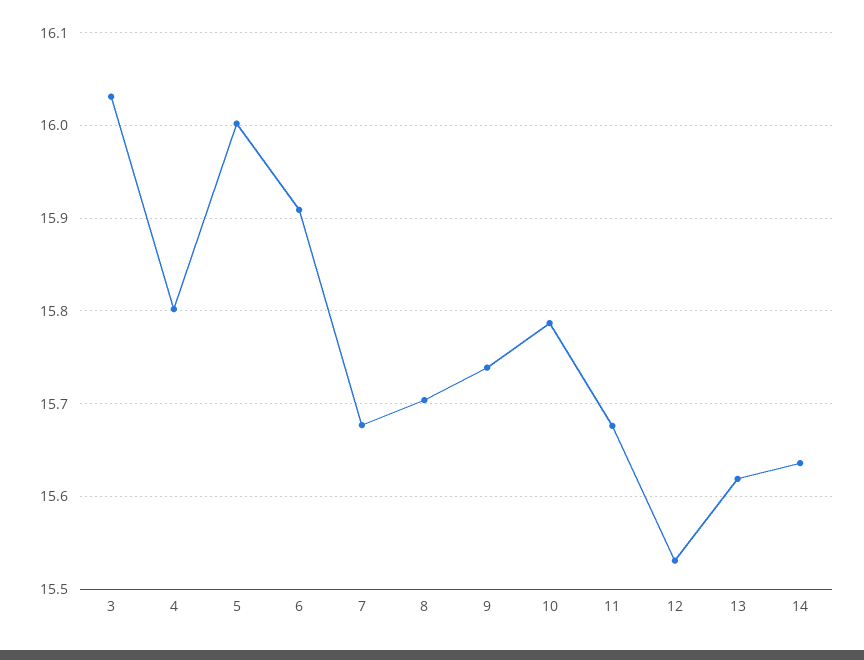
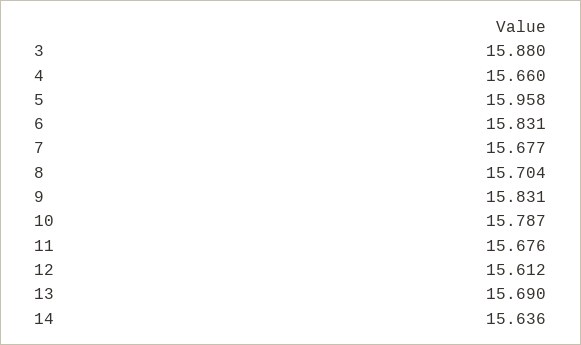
3: 16.03 -> 15.88
4: 15.8 -> 15.66
5: 16 -> 15.958
6: 15.91 -> 15.831
9: 15.74 -> 15.831
12: 15.53 -> 15.612
13: 15.62 -> 15.69

